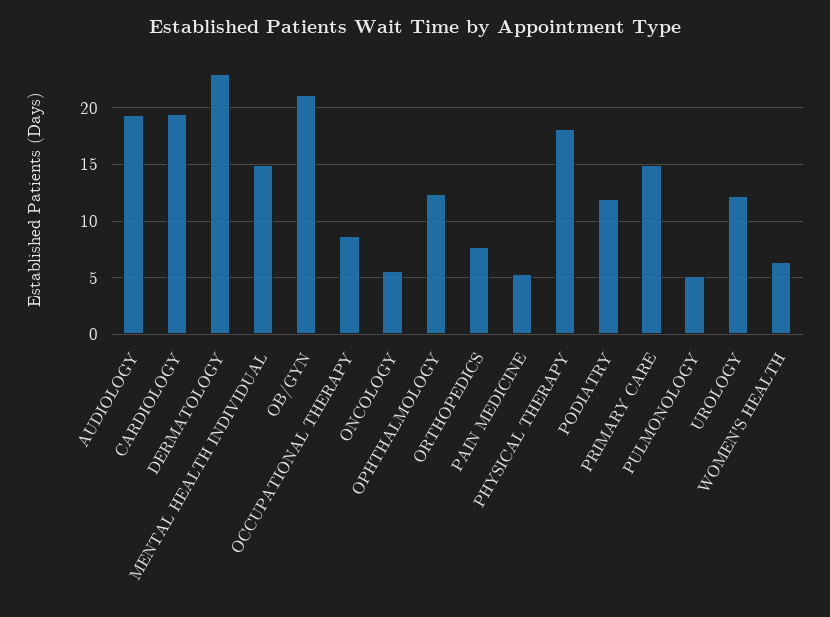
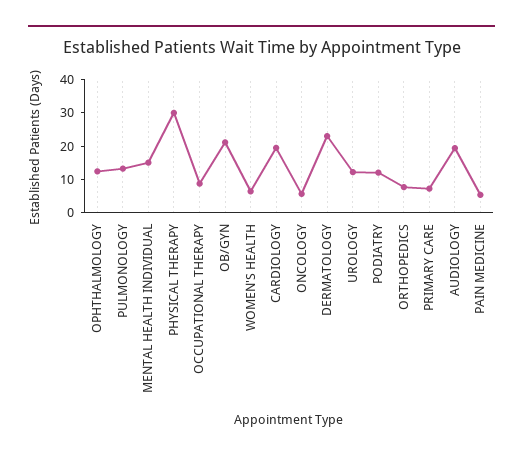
PHYSICAL THERAPY: 18 -> 30
PRIMARY CARE: 15 -> 7.5
PULMONOLOGY: 5 -> 12.5

